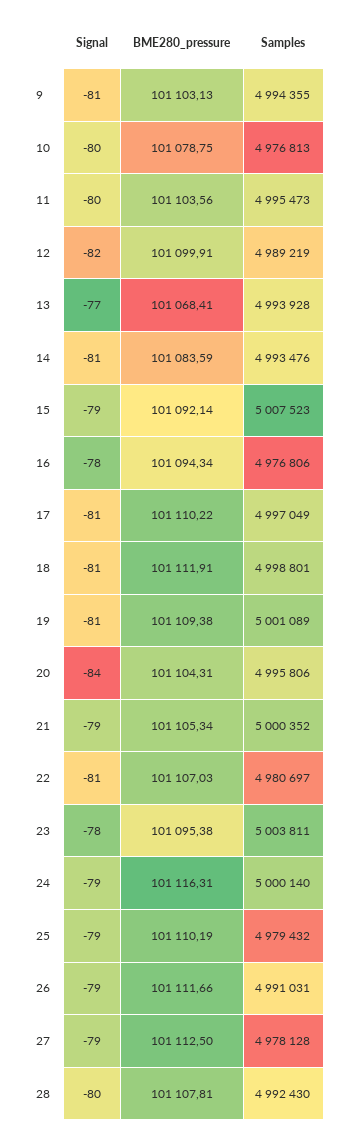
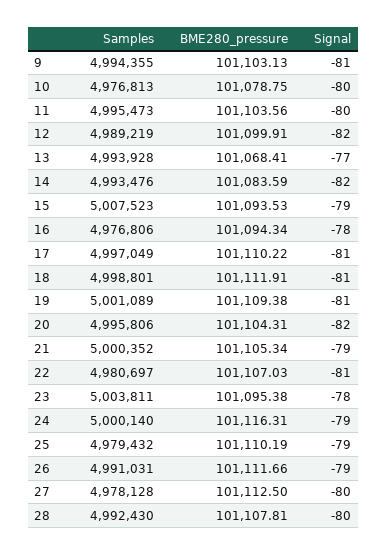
Signal, 14: -81 -> -82
BME280_pressure, 15: 101092.14 -> 101093.53
Signal, 20: -84 -> -82
Signal, 27: -79 -> -80

